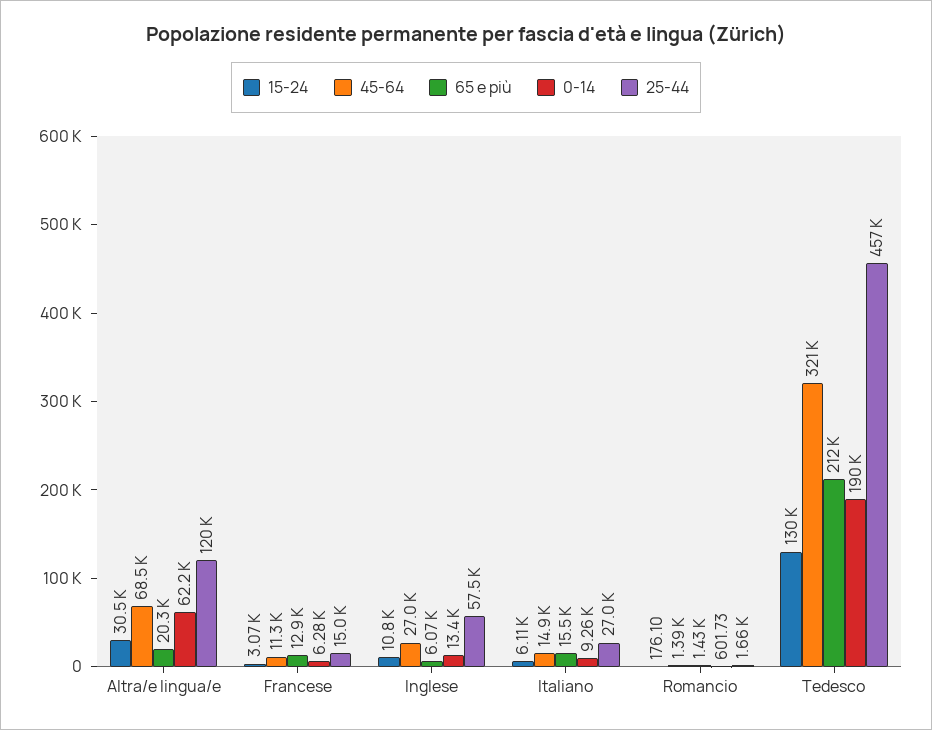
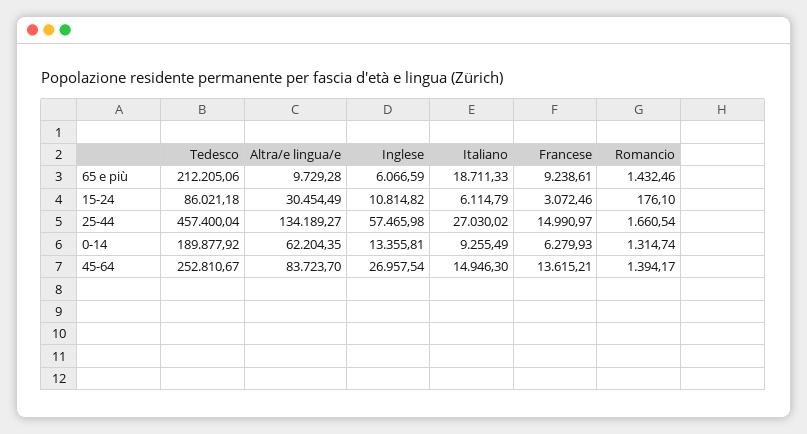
45-64, Altra/e lingua/e: 68500 -> 83723.7
65 e più, Altra/e lingua/e: 20300 -> 9729.28
25-44, Altra/e lingua/e: 120000 -> 134189.27
45-64, Francese: 11300 -> 13615.21
65 e più, Francese: 12900 -> 9238.61
65 e più, Italiano: 15500 -> 18711.33
0-14, Romancio: 601.73 -> 1314.74
15-24, Tedesco: 130000 -> 86021.18
45-64, Tedesco: 321000 -> 252810.67

